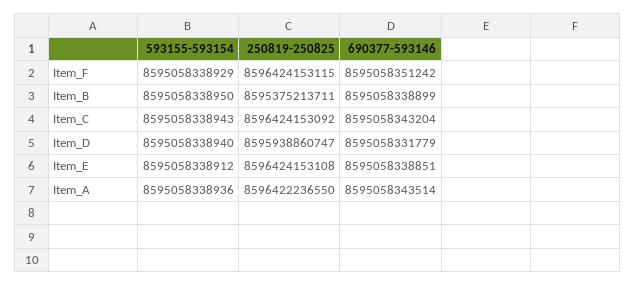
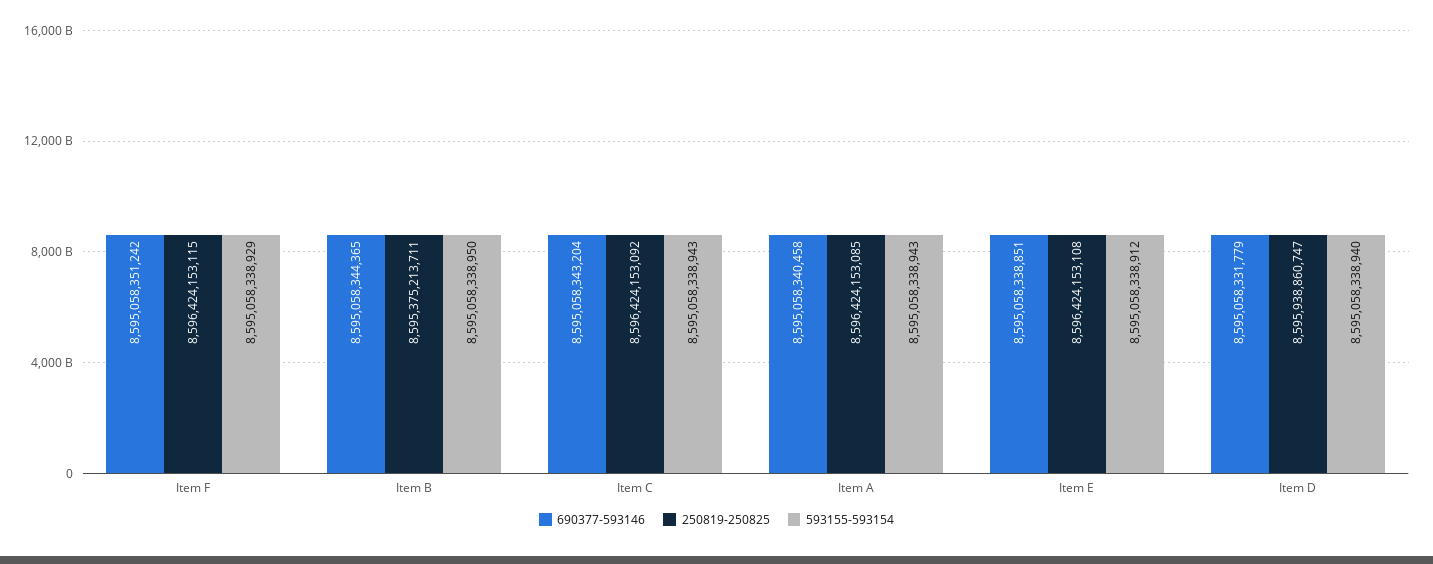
690377-593146, Item_B: 8595058338899 -> 8595058344365
593155-593154, Item_A: 8595058338936 -> 8595058338943
250819-250825, Item_A: 8596422236550 -> 8596424153085
690377-593146, Item_A: 8595058343514 -> 8595058340458

